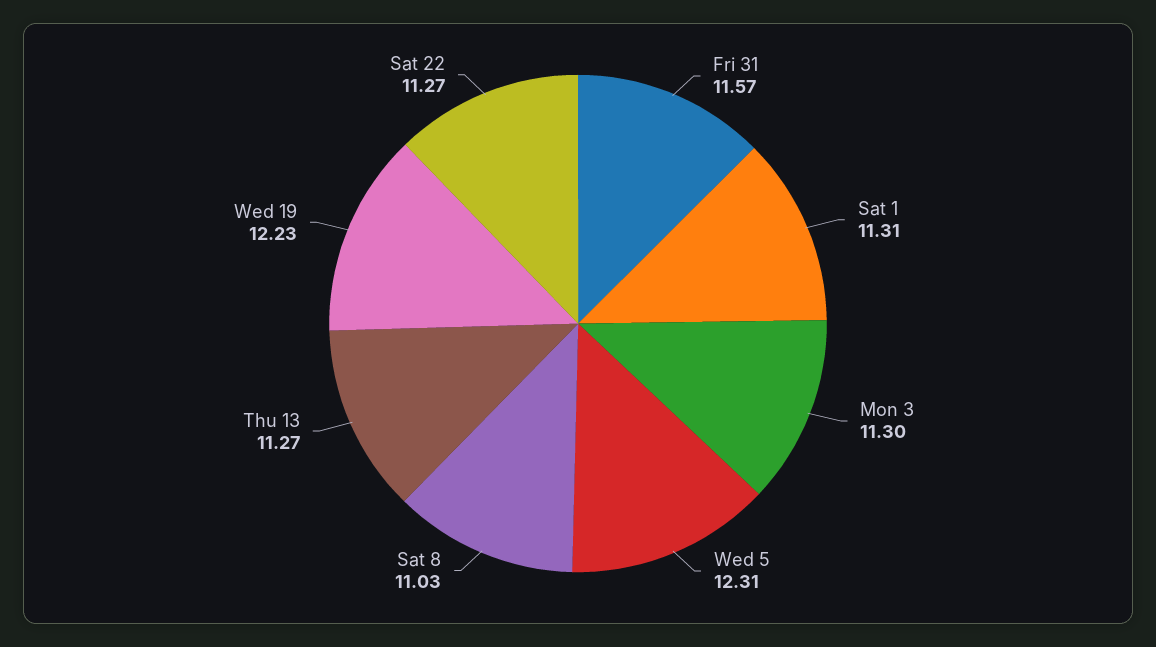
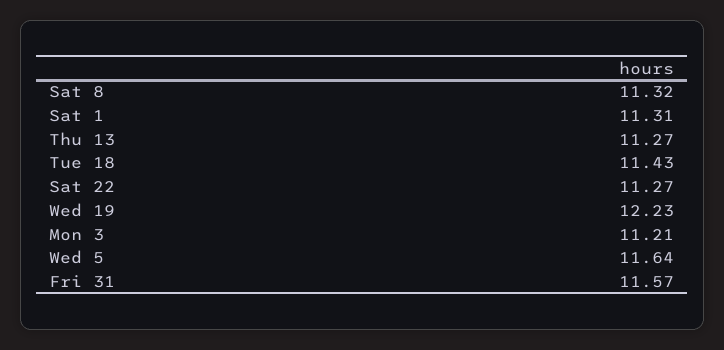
Mon 3: 11.3 -> 11.21
Wed 5: 12.31 -> 11.64
Sat 8: 11.03 -> 11.32
Tue 18: none -> 11.43

